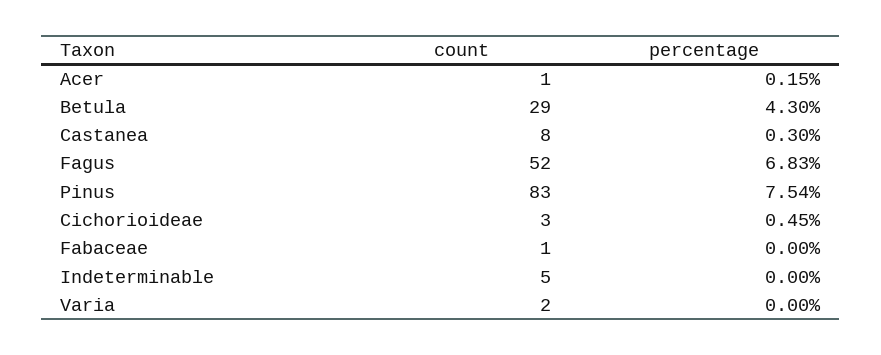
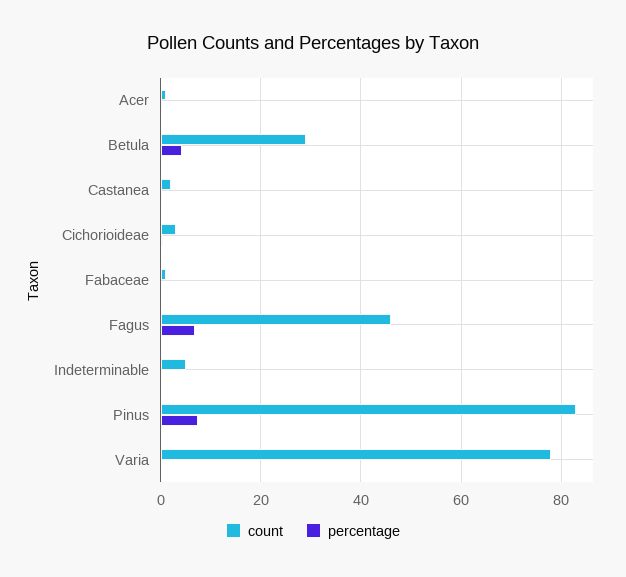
count, Castanea: 8 -> 2
count, Fagus: 52 -> 46
count, Varia: 2 -> 78

